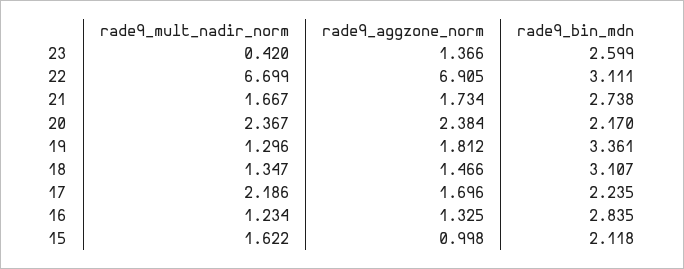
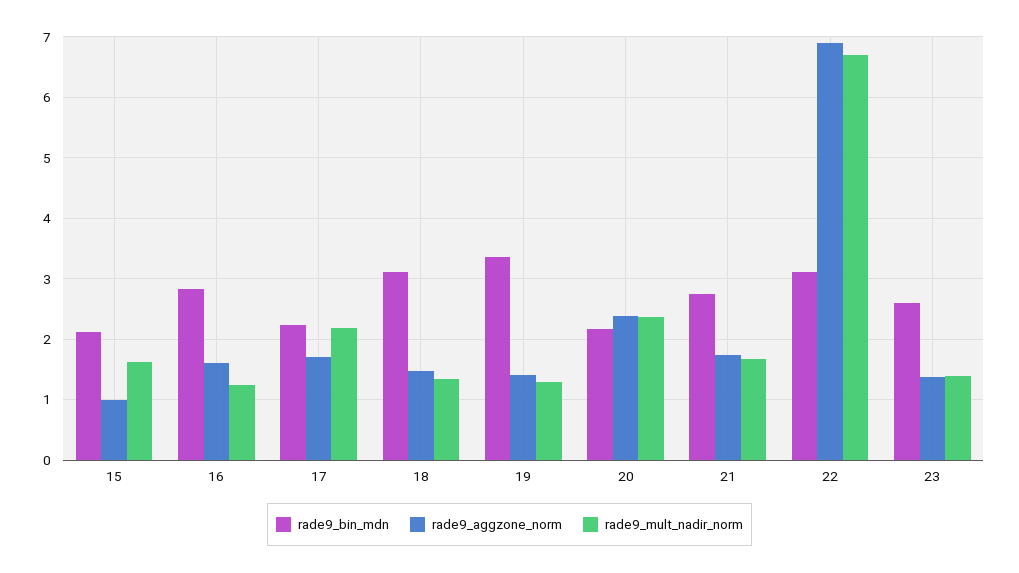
rade9_mult_nadir_norm, 23: 0.42 -> 1.4
rade9_aggzone_norm, 19: 1.812 -> 1.4
rade9_aggzone_norm, 16: 1.325 -> 1.6

